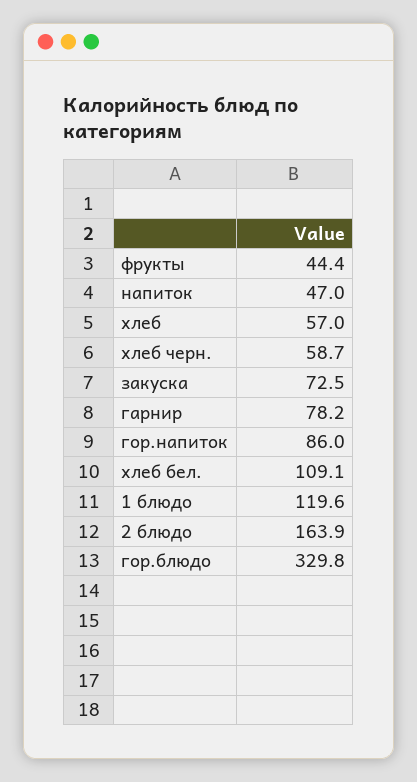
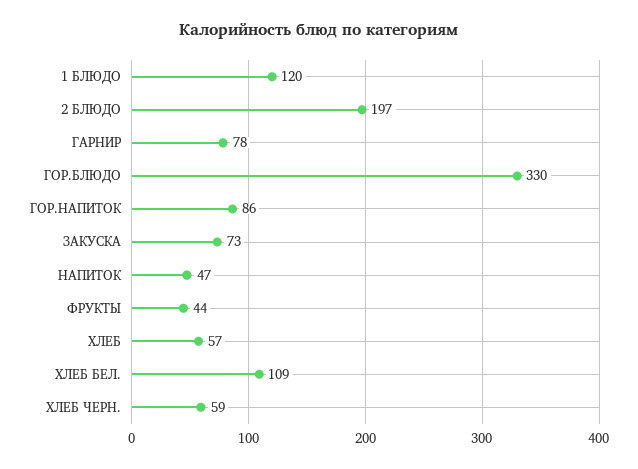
2 блюдо: 163.9 -> 197

